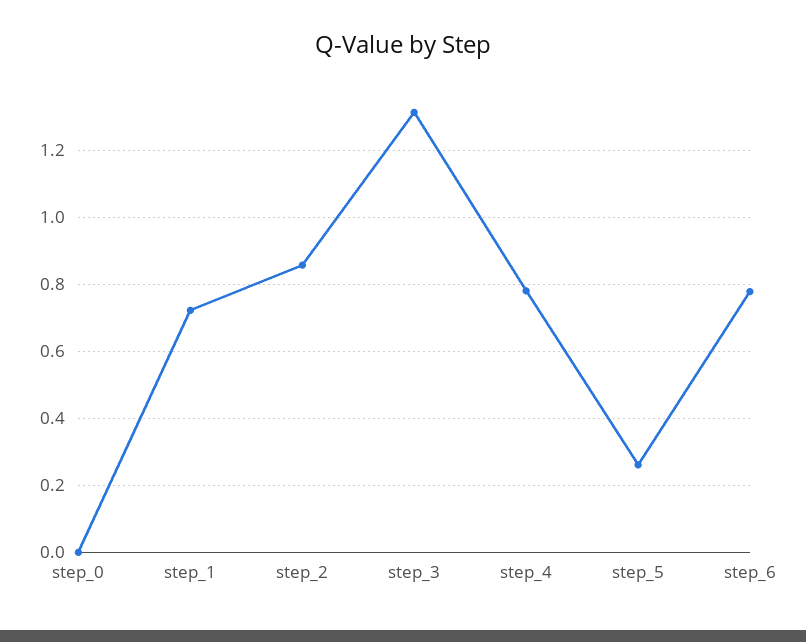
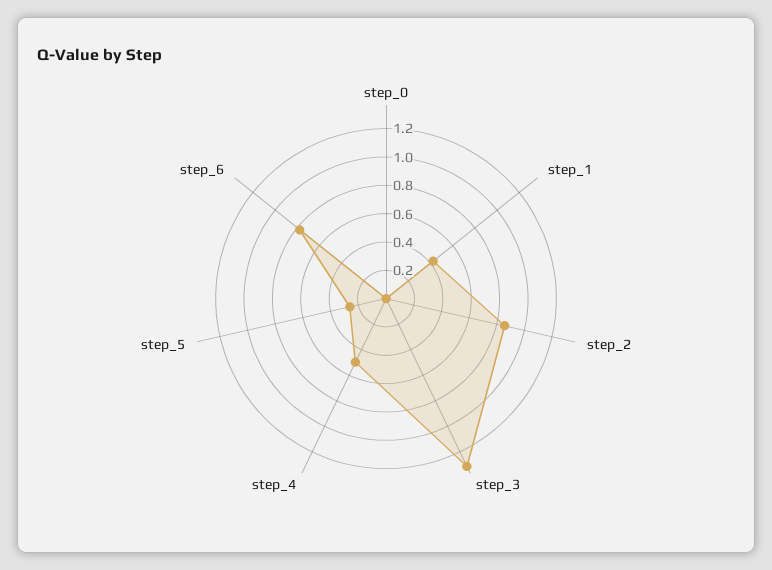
step_1: 0.72 -> 0.4
step_4: 0.78 -> 0.5

